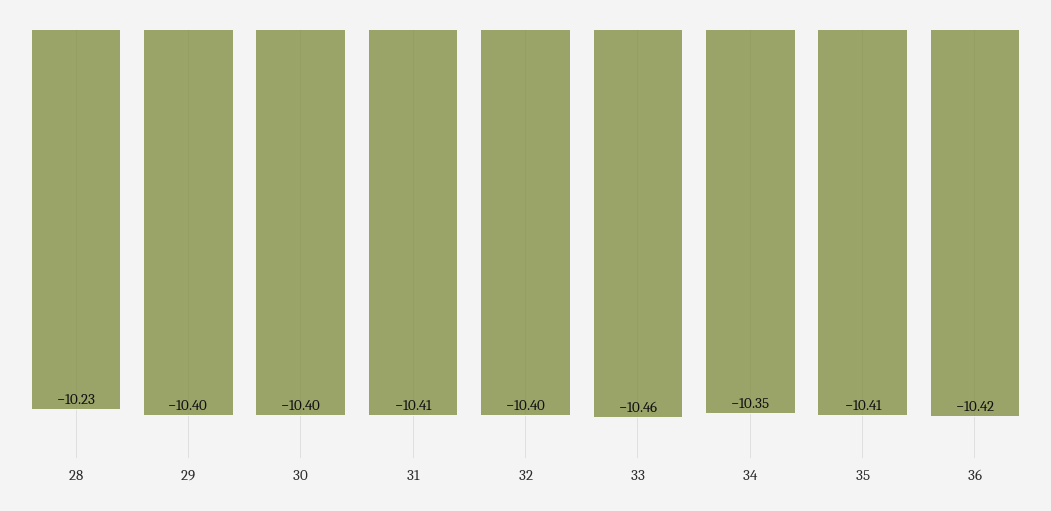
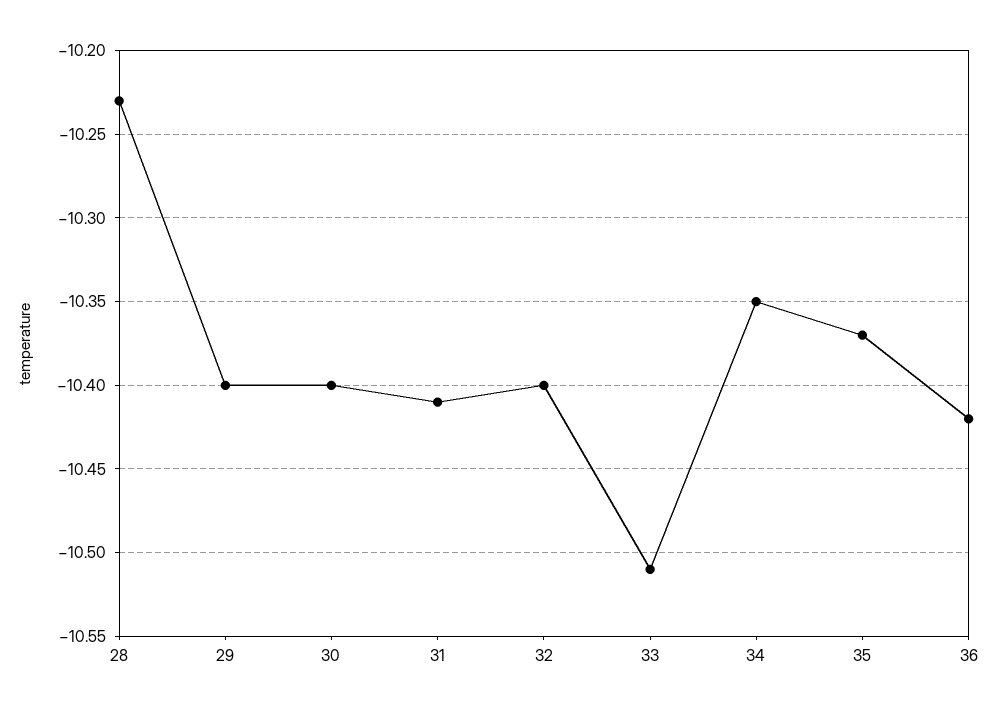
33: -10.46 -> -10.51
35: -10.41 -> -10.37

